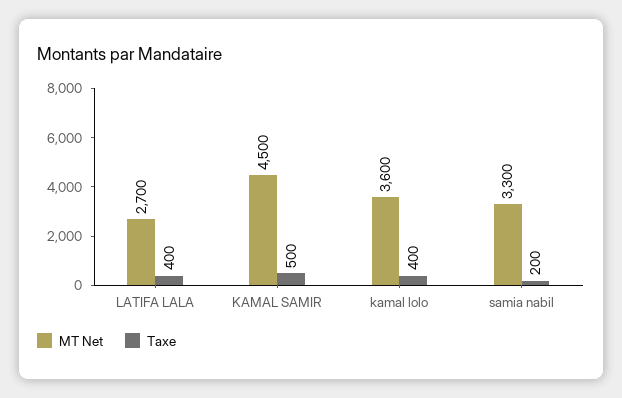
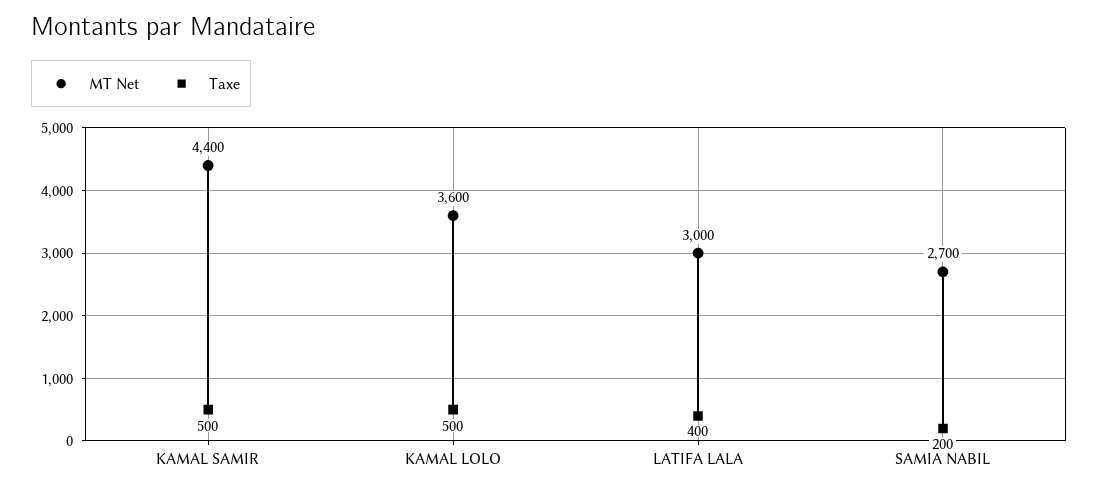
MT Net, LATIFA LALA: 2700 -> 3000
MT Net, KAMAL SAMIR: 4500 -> 4400
Taxe, kamal lolo: 400 -> 500
MT Net, samia nabil: 3300 -> 2700

